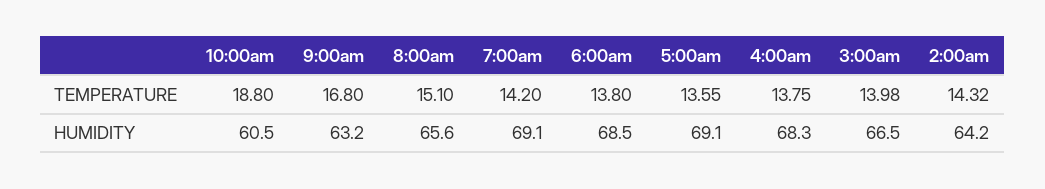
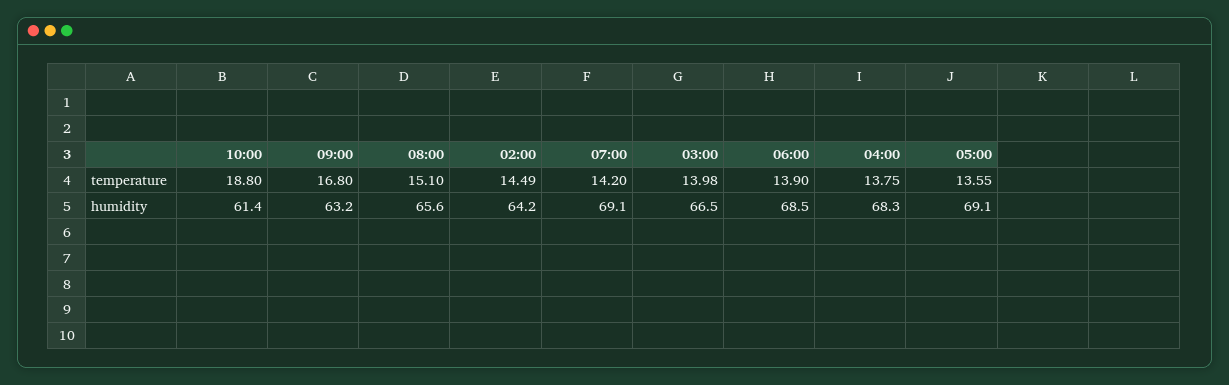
6:00am, TEMPERATURE: 13.8 -> 13.9
2:00am, TEMPERATURE: 14.32 -> 14.49
10:00am, HUMIDITY: 60.5 -> 61.4

